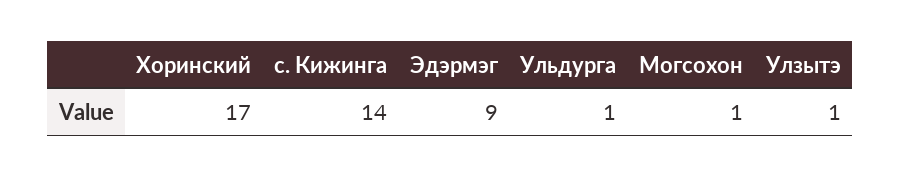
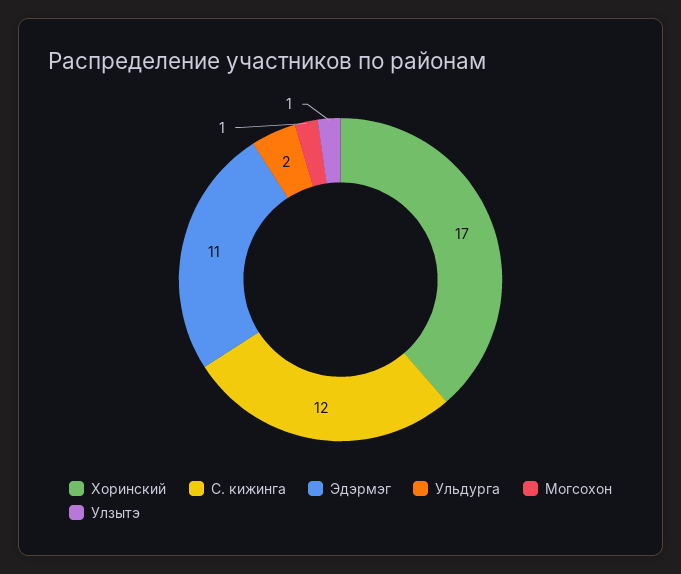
с. Кижинга: 14 -> 12
Эдэрмэг: 9 -> 11
Ульдурга: 1 -> 2

